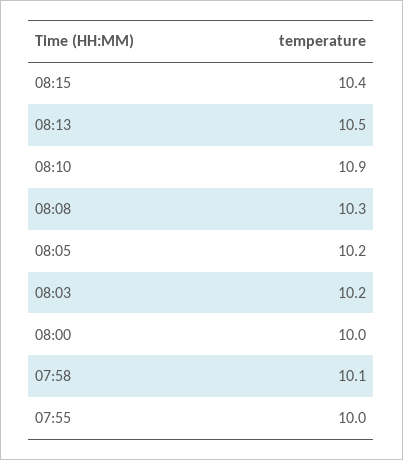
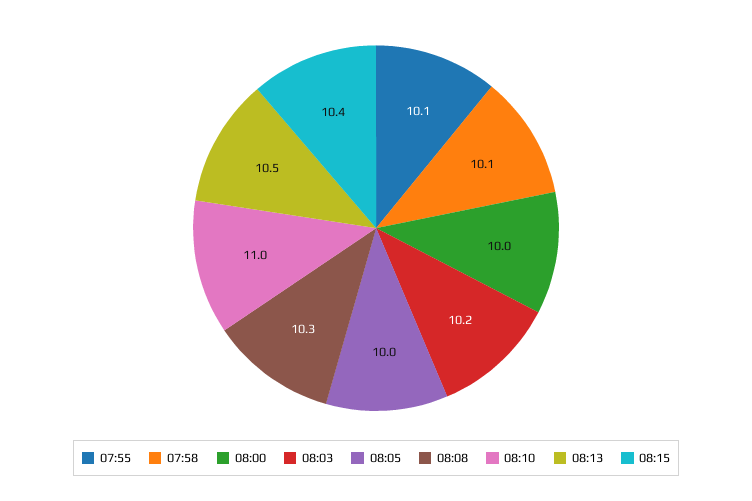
08:10: 10.9 -> 11
08:05: 10.2 -> 10
07:55: 10 -> 10.1

